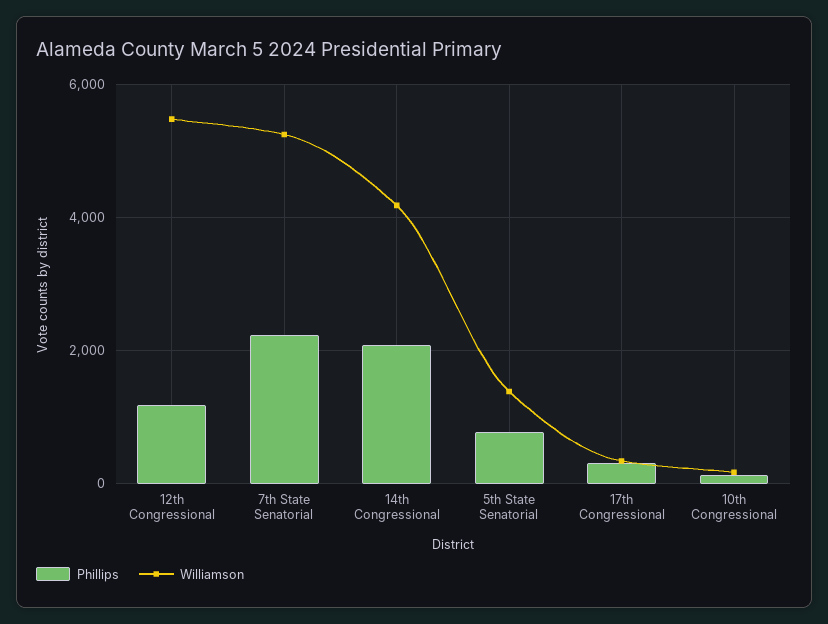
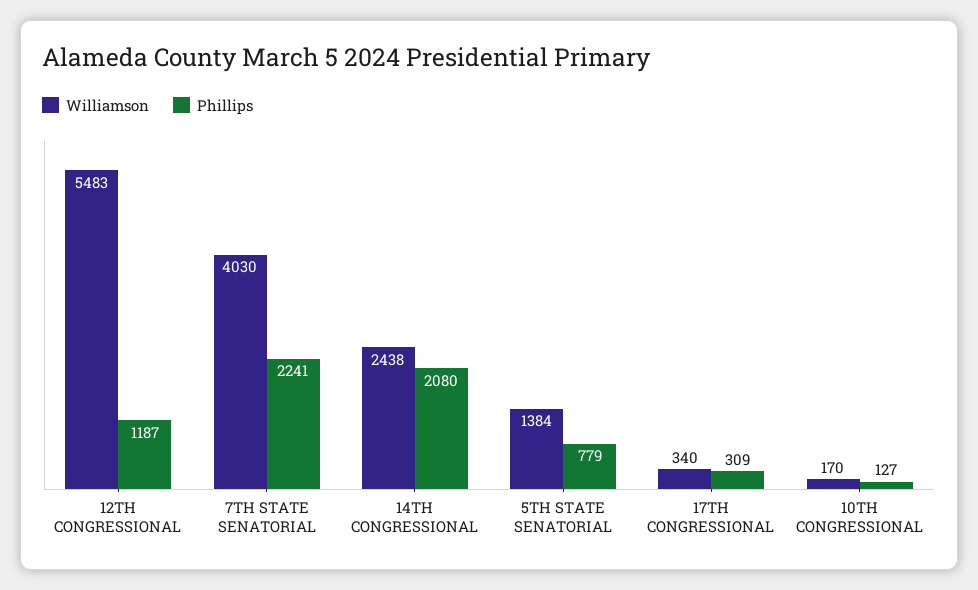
Williamson, 7th State Senatorial: 5200 -> 4030
Williamson, 14th Congressional: 4200 -> 2438

